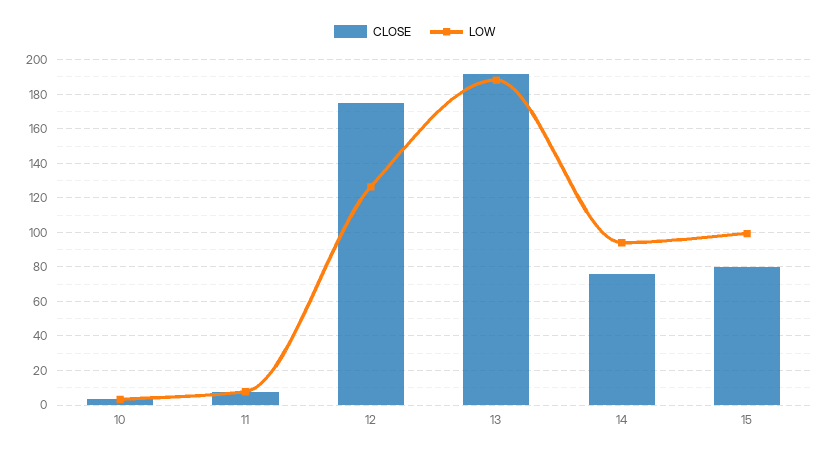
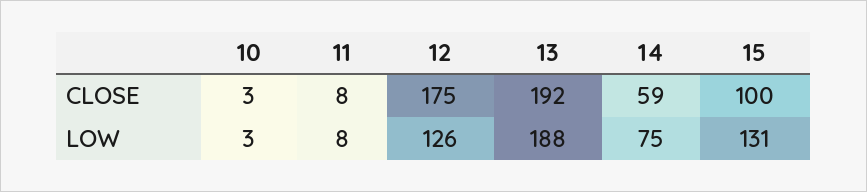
CLOSE, 14: 75 -> 59
LOW, 14: 95 -> 75
CLOSE, 15: 80 -> 100
LOW, 15: 100 -> 131

